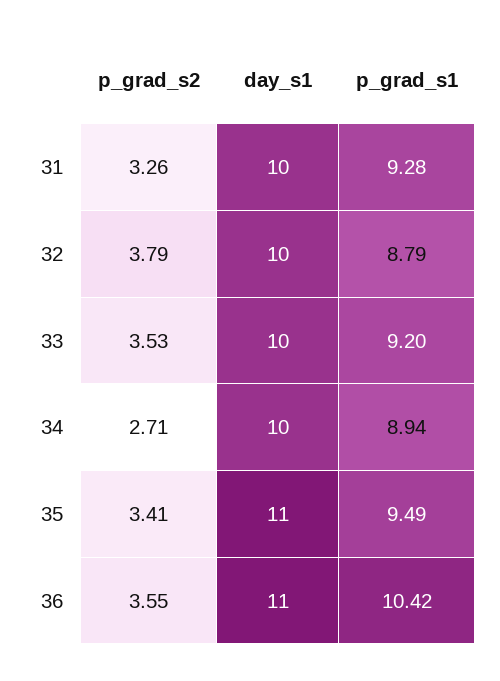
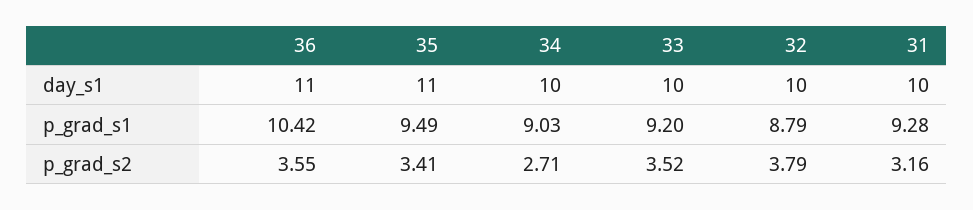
p_grad_s2, 31: 3.26 -> 3.16
p_grad_s2, 33: 3.53 -> 3.52
p_grad_s1, 34: 8.94 -> 9.03

